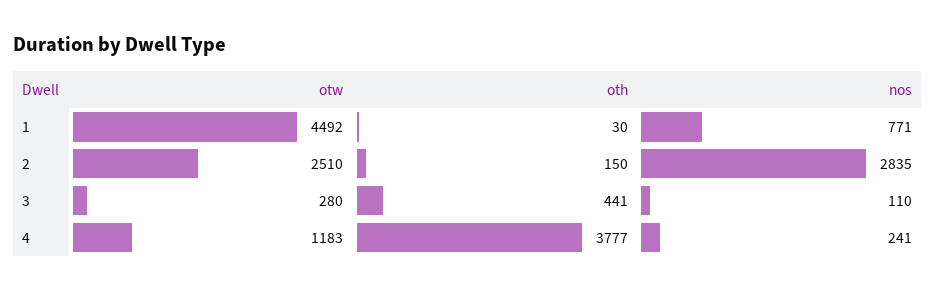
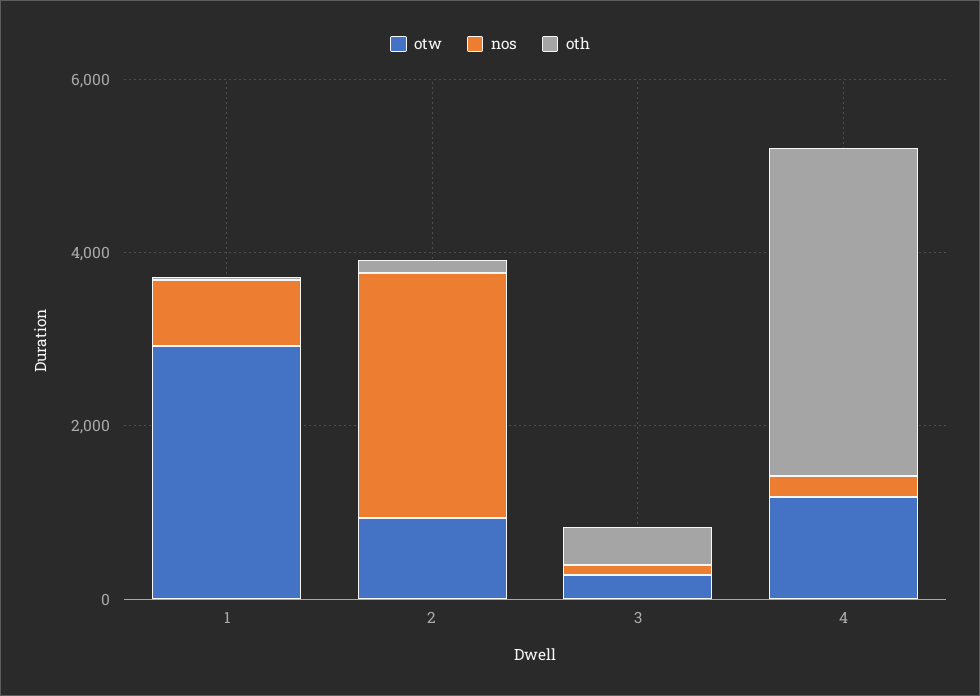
otw, 1: 4492 -> 3000
otw, 2: 2510 -> 1000

